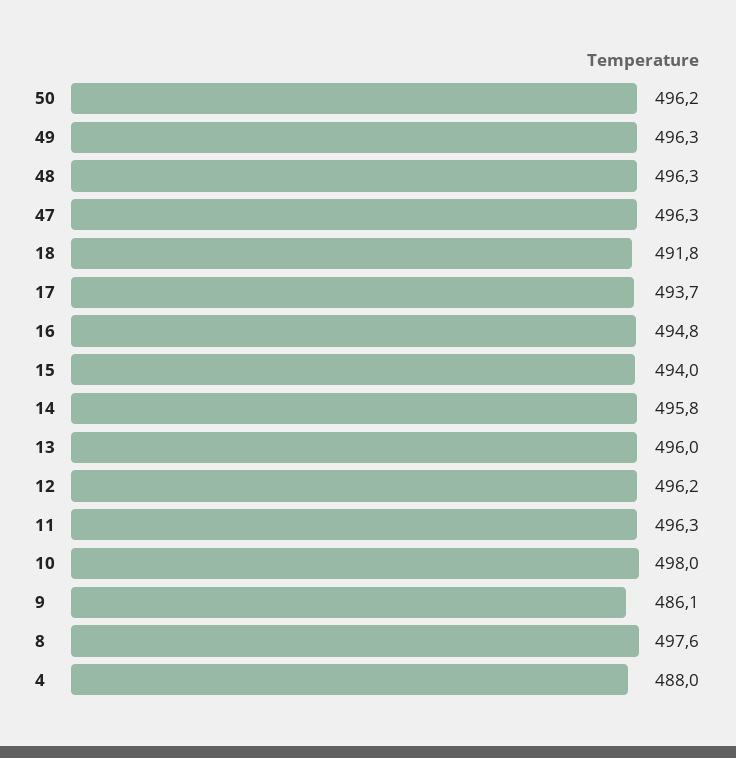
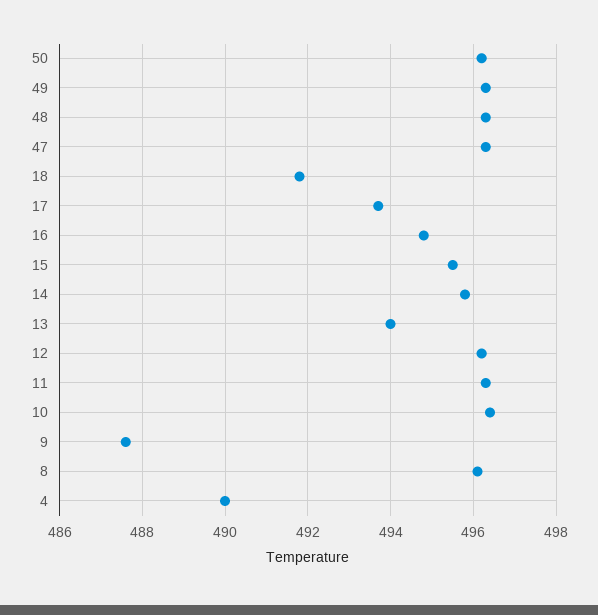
15: 494 -> 495.5
13: 496 -> 494
10: 498 -> 496.5
9: 486.1 -> 487.5
8: 497.6 -> 496
4: 488 -> 490

